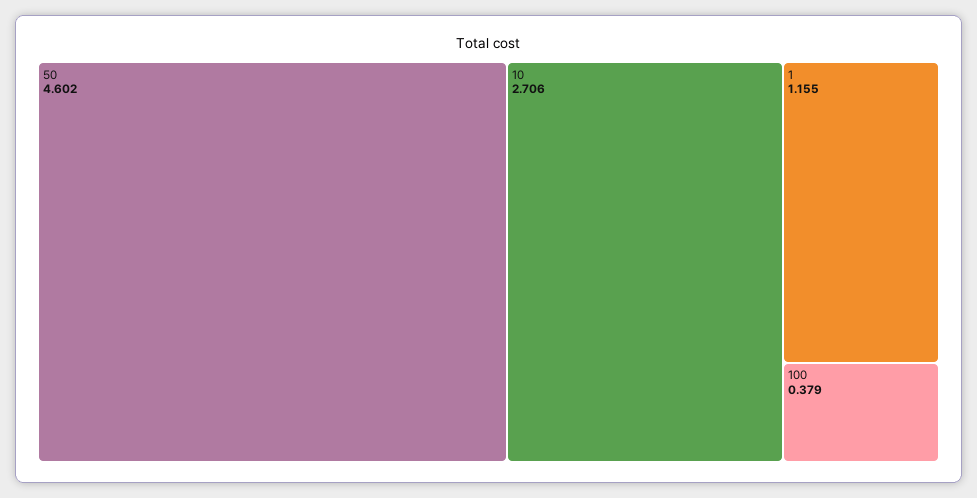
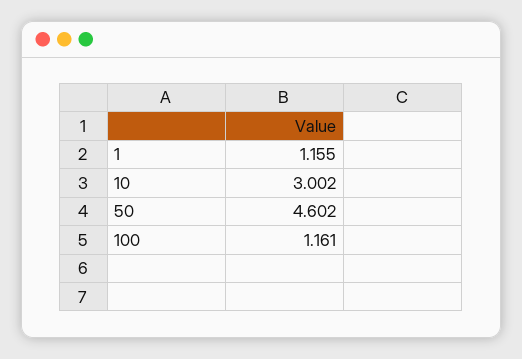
10: 2.706 -> 3.002
100: 0.379 -> 1.161

